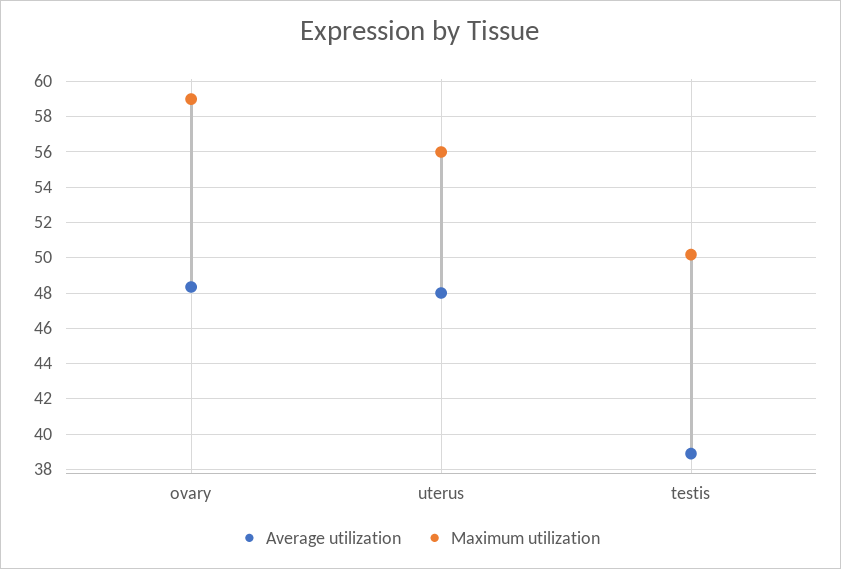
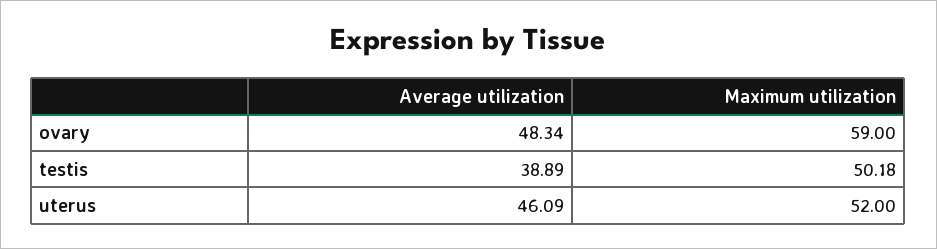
Average utilization, uterus: 48 -> 46.09
Maximum utilization, uterus: 56 -> 52

